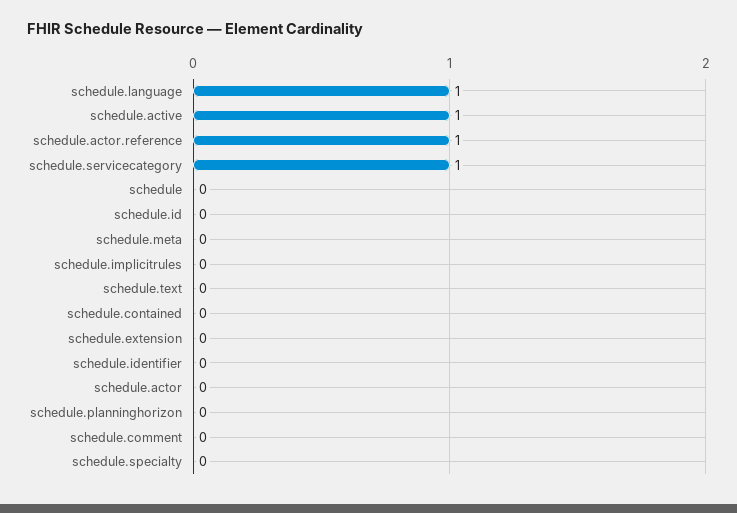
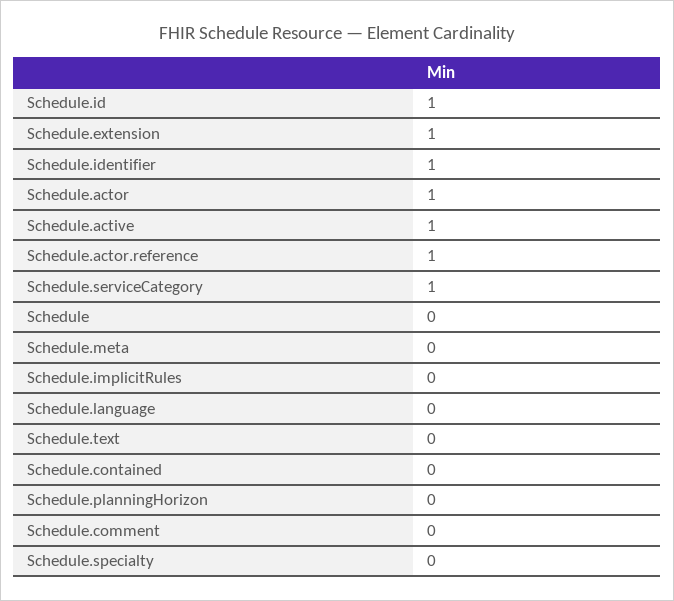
schedule.language: 1 -> 0
schedule.id: 0 -> 1
schedule.extension: 0 -> 1
schedule.identifier: 0 -> 1
schedule.actor: 0 -> 1

